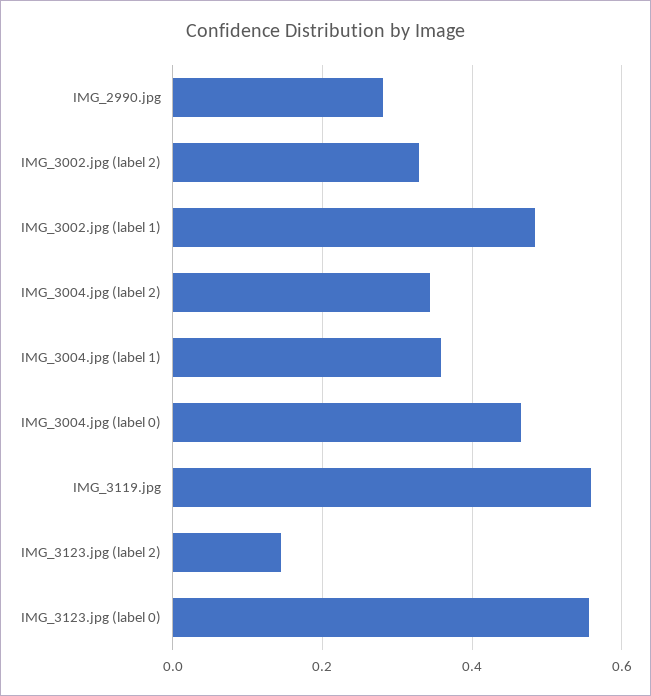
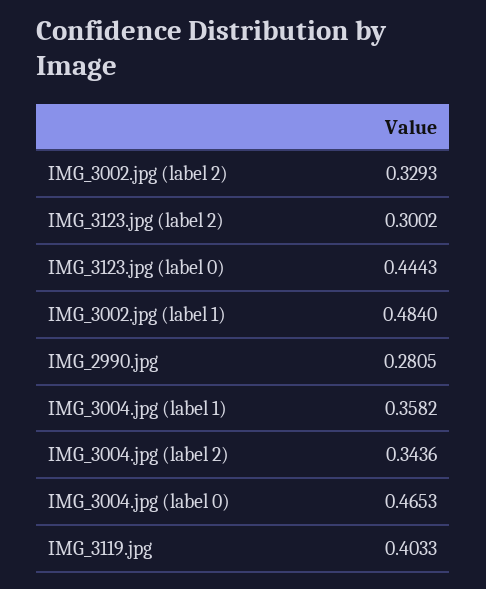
IMG_3119.jpg: 0.56 -> 0.4033
IMG_3123.jpg (label 2): 0.14 -> 0.3002
IMG_3123.jpg (label 0): 0.56 -> 0.4443

